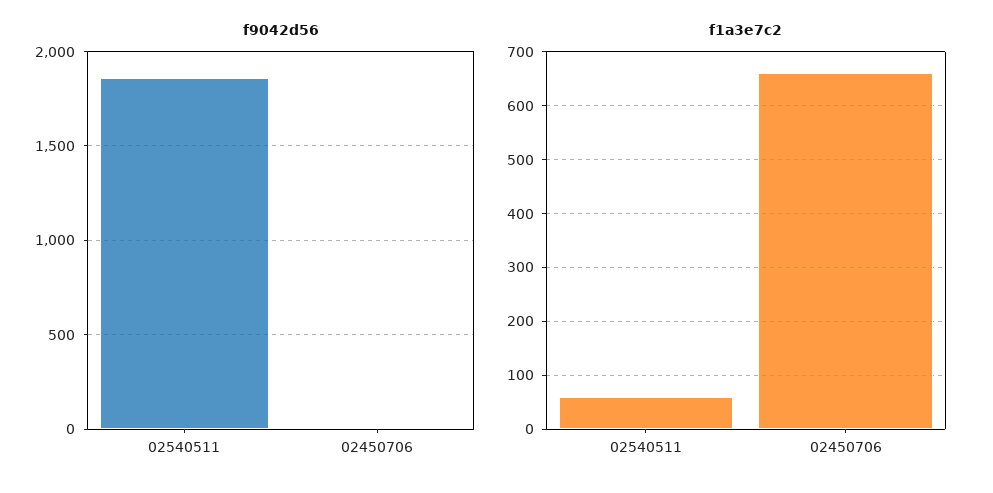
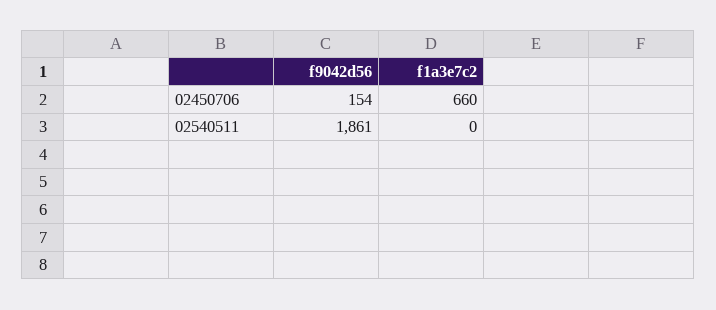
f9042d56, 02450706: 0 -> 154
f1a3e7c2, 02540511: 60 -> 0

